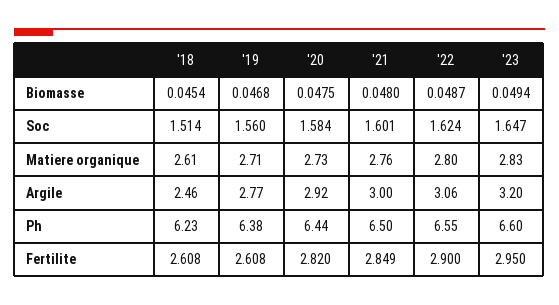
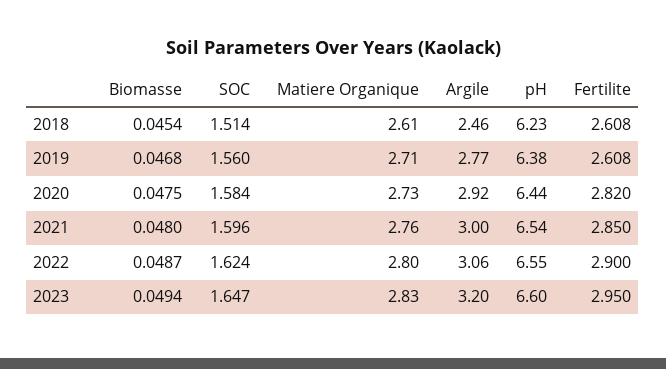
'21, Soc: 1.601 -> 1.596
'21, Ph: 6.5 -> 6.54
'21, Fertilite: 2.849 -> 2.85

